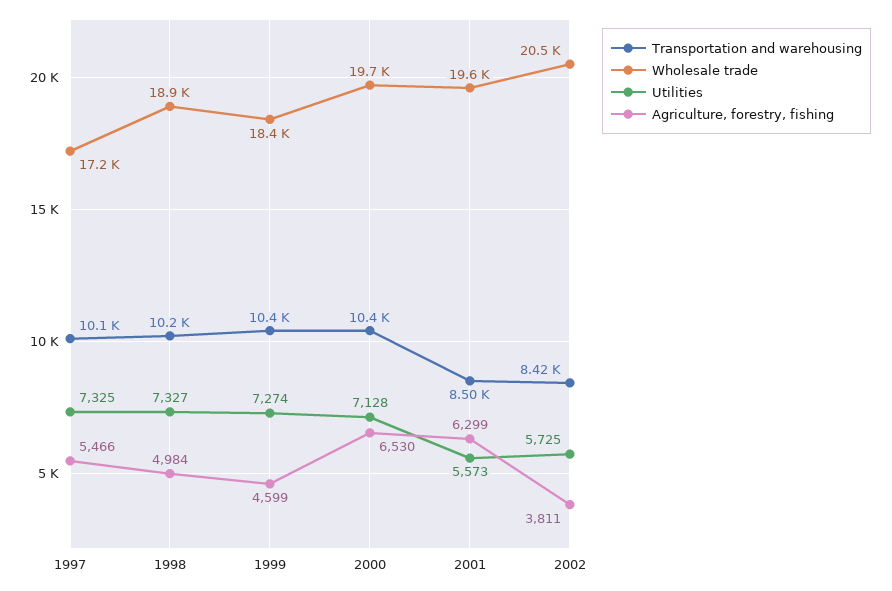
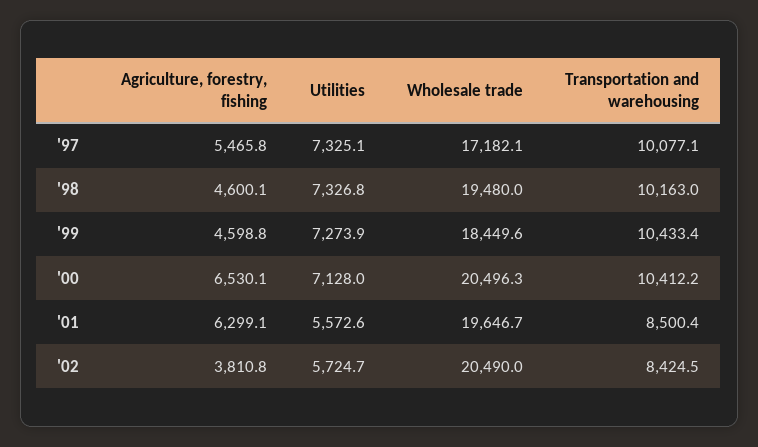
Wholesale trade, 1998: 18900 -> 19480
Agriculture, forestry, fishing, 1998: 4984 -> 4600.1
Wholesale trade, 2000: 19700 -> 20496.3

